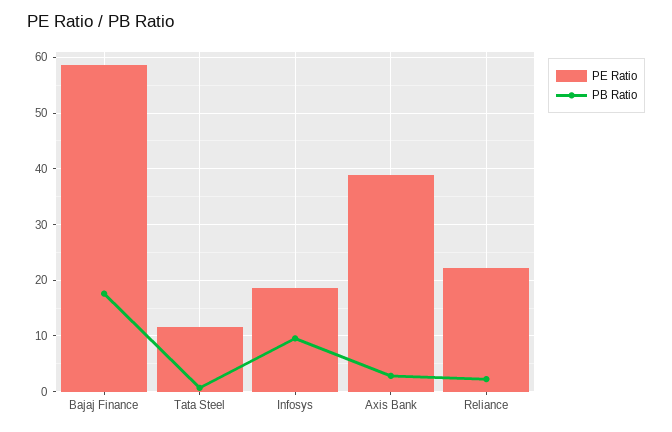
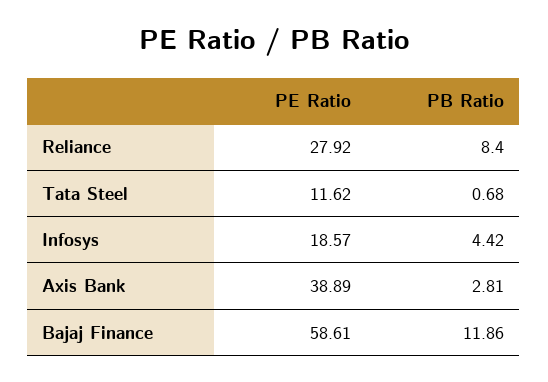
PB Ratio, Bajaj Finance: 18 -> 11.86
PB Ratio, Infosys: 10 -> 4.42
PE Ratio, Reliance: 22 -> 27.92
PB Ratio, Reliance: 2 -> 8.4

